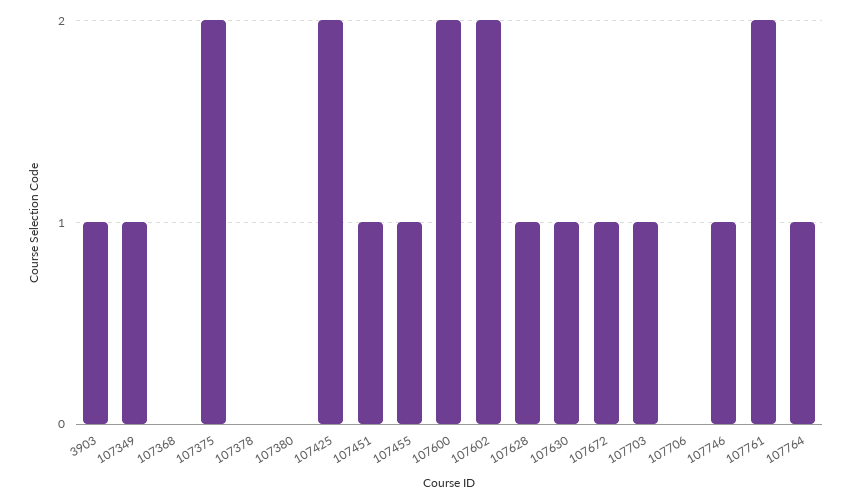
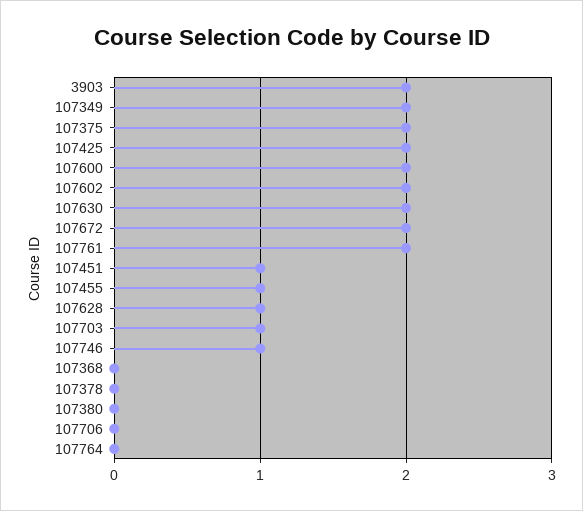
3903: 1 -> 2
107349: 1 -> 2
107630: 1 -> 2
107672: 1 -> 2
107764: 1 -> 0

